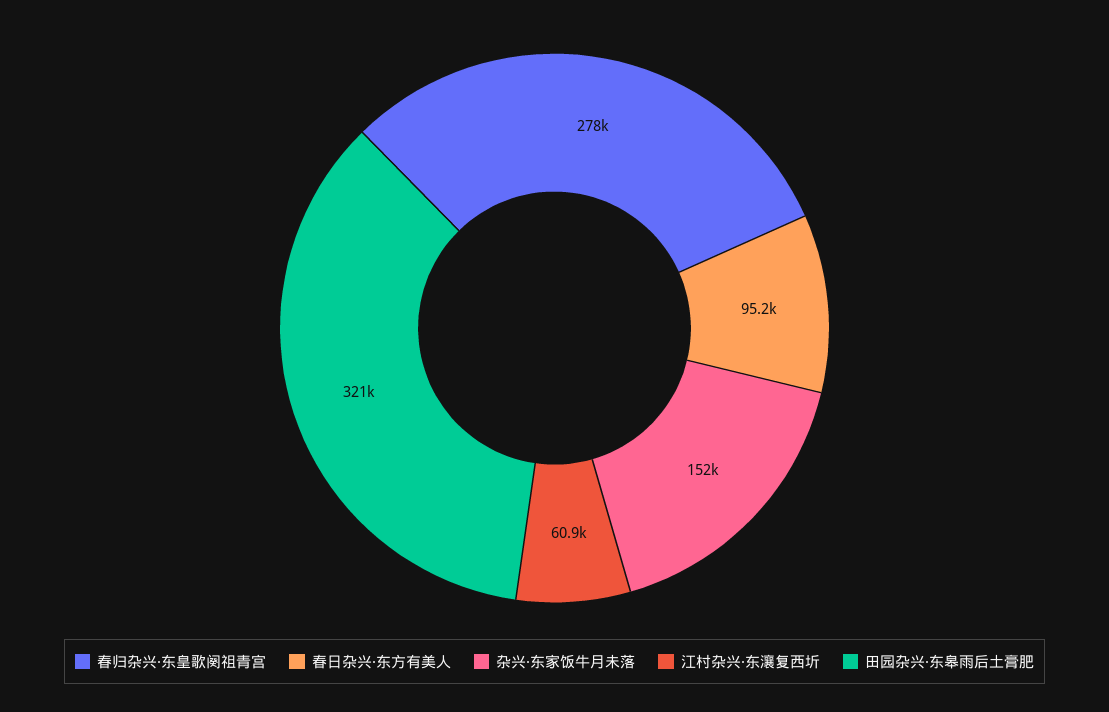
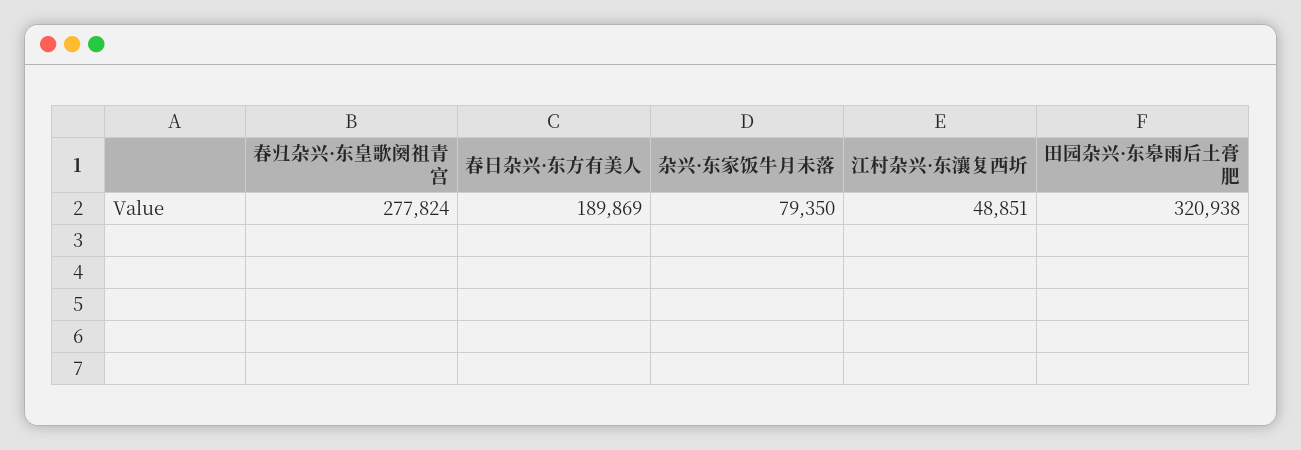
春日杂兴·东方有美人: 95200 -> 189869
杂兴·东家饭牛月未落: 152000 -> 79350
江村杂兴·东瀼复西圻: 60900 -> 48851

